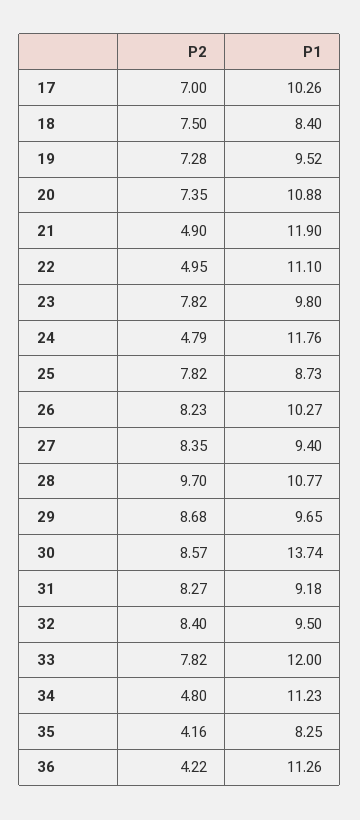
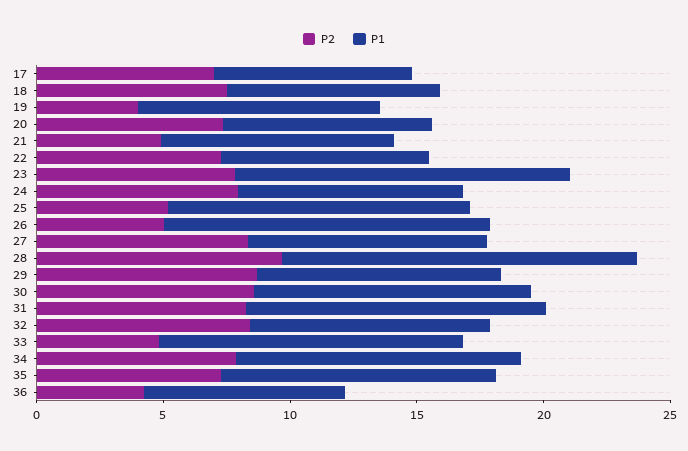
P1, 17: 10.26 -> 8
P2, 19: 7.28 -> 4
P1, 20: 10.88 -> 8
P1, 21: 11.9 -> 9
P2, 22: 4.95 -> 7
P1, 22: 11.1 -> 8
P1, 23: 9.8 -> 13
P2, 24: 4.79 -> 8
P1, 24: 11.76 -> 9
P2, 25: 7.82 -> 5
P1, 25: 8.73 -> 12
P2, 26: 8.23 -> 5
P1, 26: 10.27 -> 13
P1, 28: 10.77 -> 14
P1, 30: 13.74 -> 11
P1, 31: 9.18 -> 12
P2, 33: 7.82 -> 5
P2, 34: 4.8 -> 8
P2, 35: 4.16 -> 7
P1, 35: 8.25 -> 11
P1, 36: 11.26 -> 8

